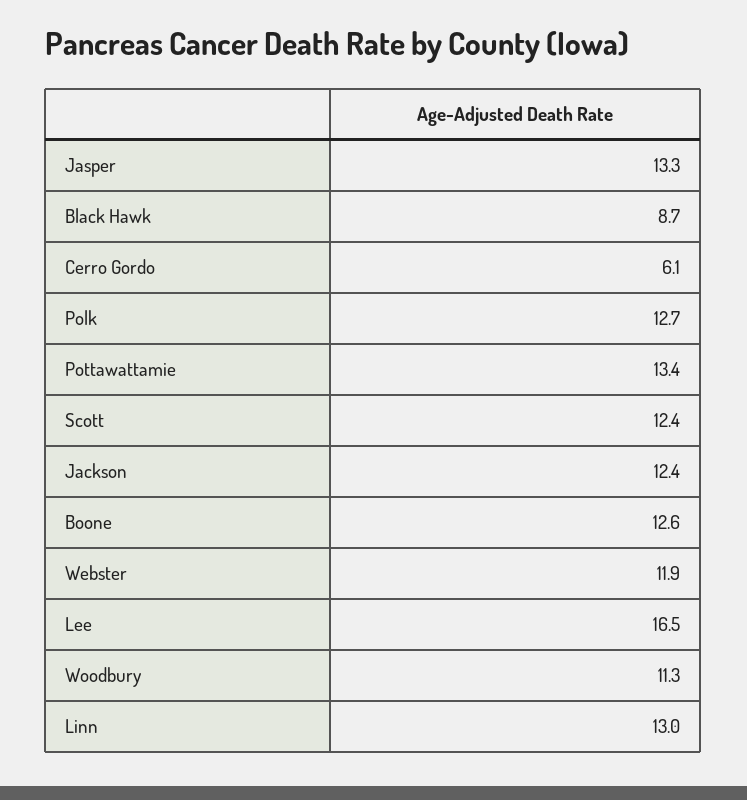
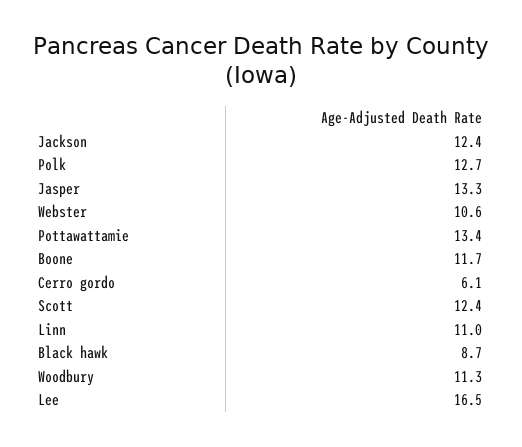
Boone: 12.6 -> 11.7
Webster: 11.9 -> 10.6
Linn: 13 -> 11

